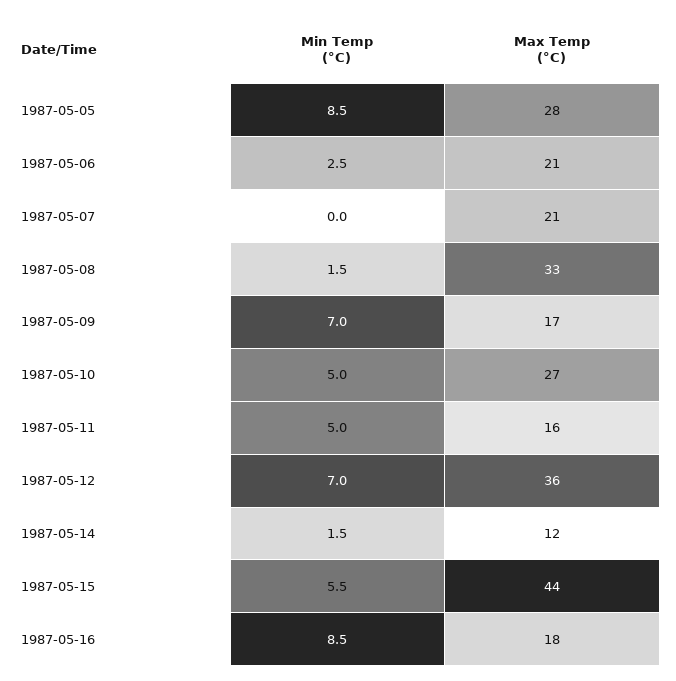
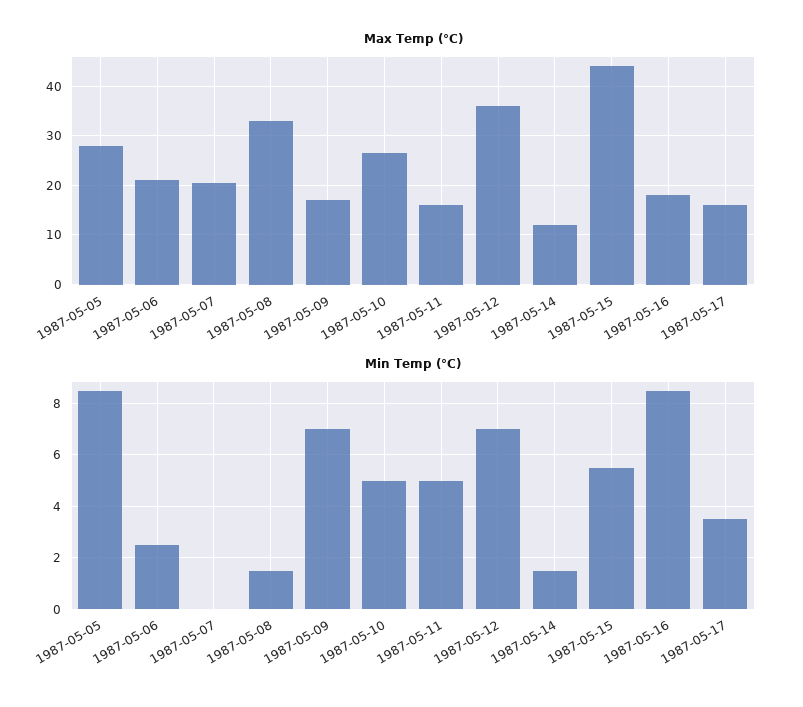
Max Temp (°C), 1987-05-17: none -> 16
Min Temp (°C), 1987-05-17: none -> 3.5

